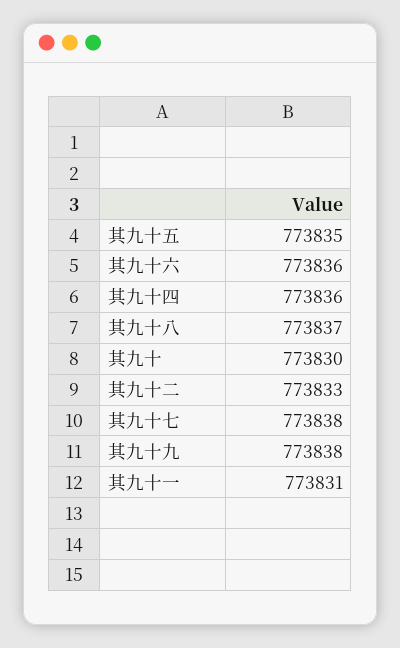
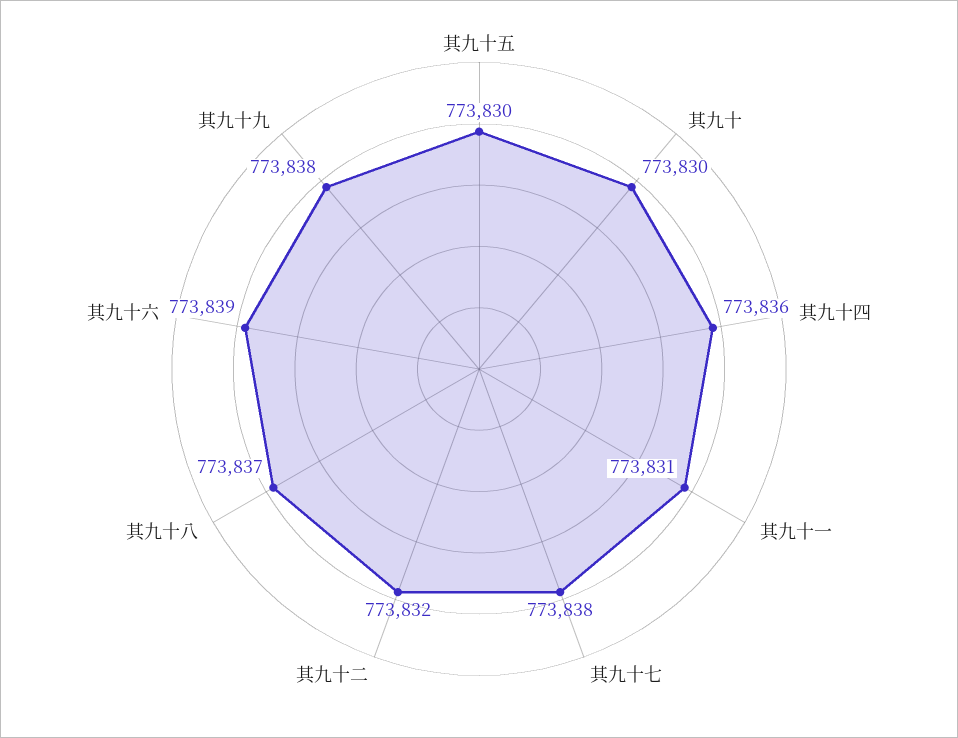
其九十五: 773835 -> 773830
其九十六: 773836 -> 773839
其九十二: 773833 -> 773832

